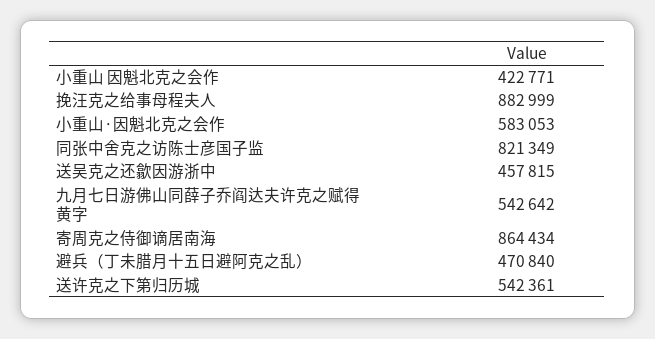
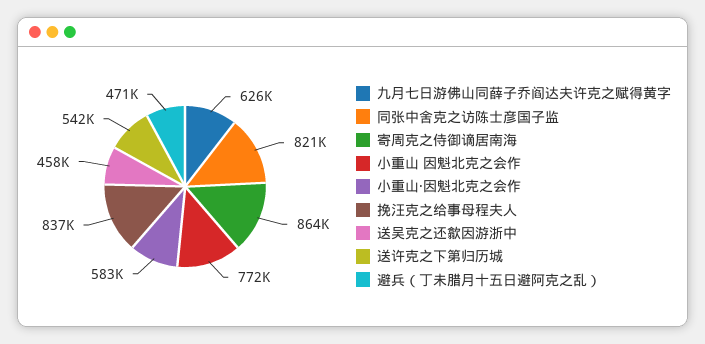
小重山 因魁北克之会作: 422771 -> 772000
挽汪克之给事母程夫人: 882999 -> 837000
九月七日游佛山同薛子乔阎达夫许克之赋得黄字: 542642 -> 626000

